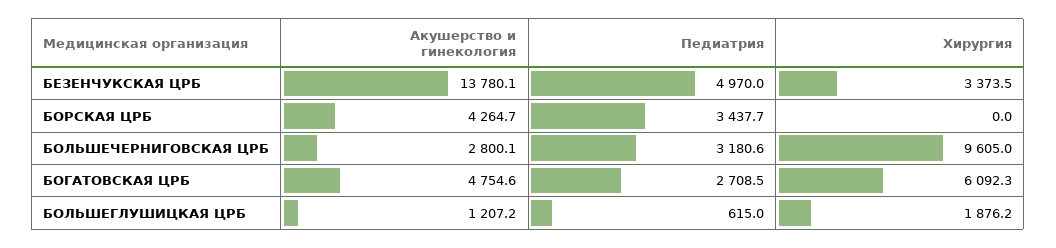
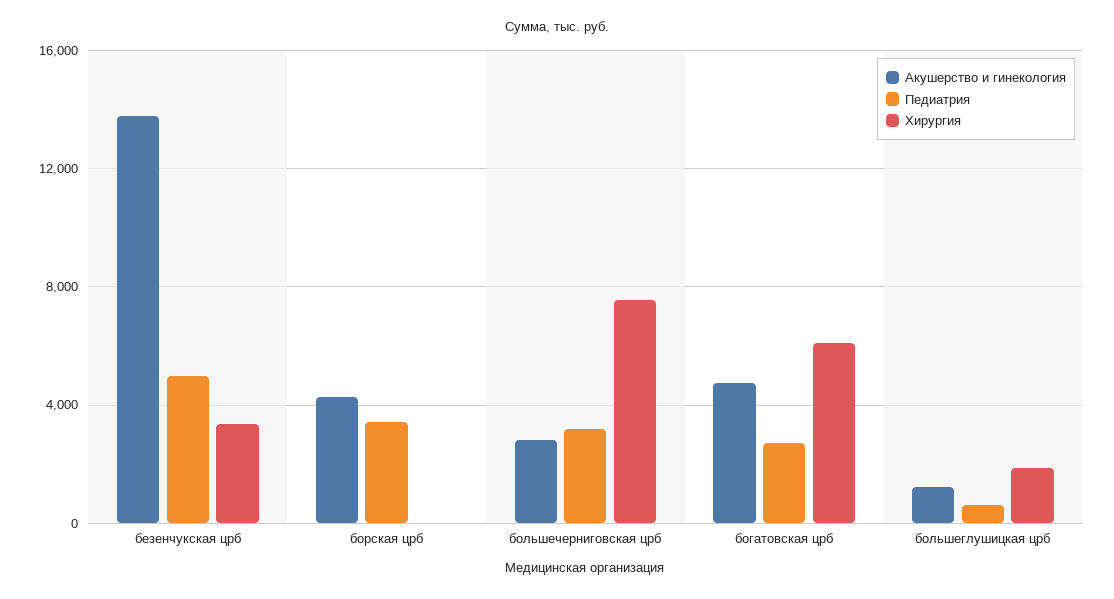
Хирургия, БОЛЬШЕЧЕРНИГОВСКАЯ ЦРБ: 9605 -> 7500

